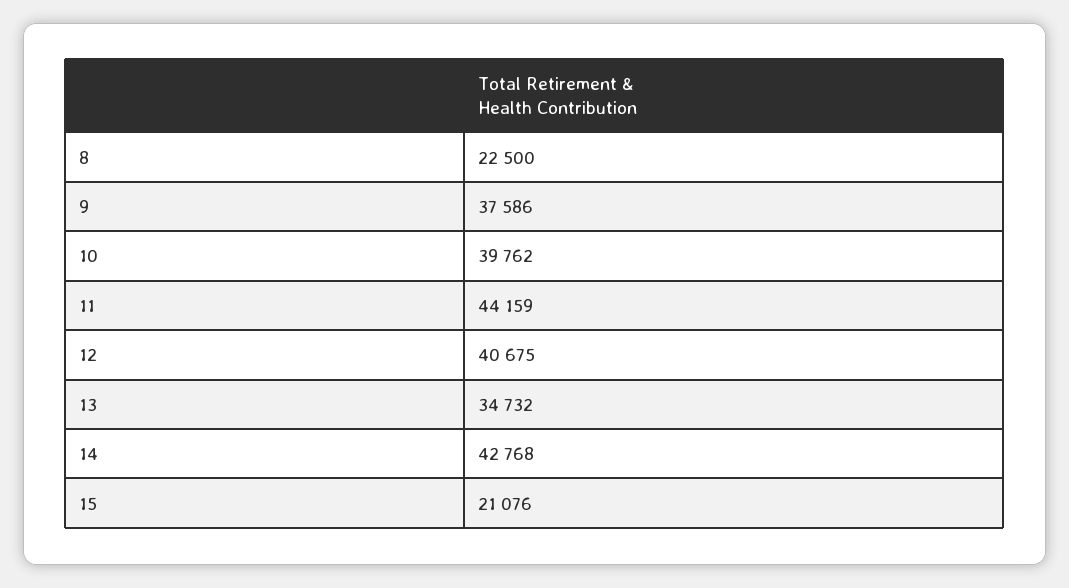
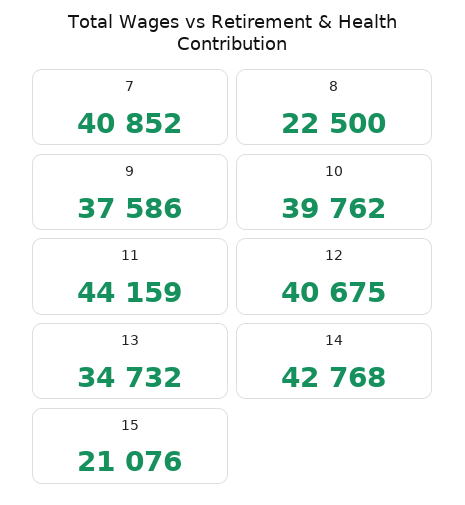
7: none -> 40852

